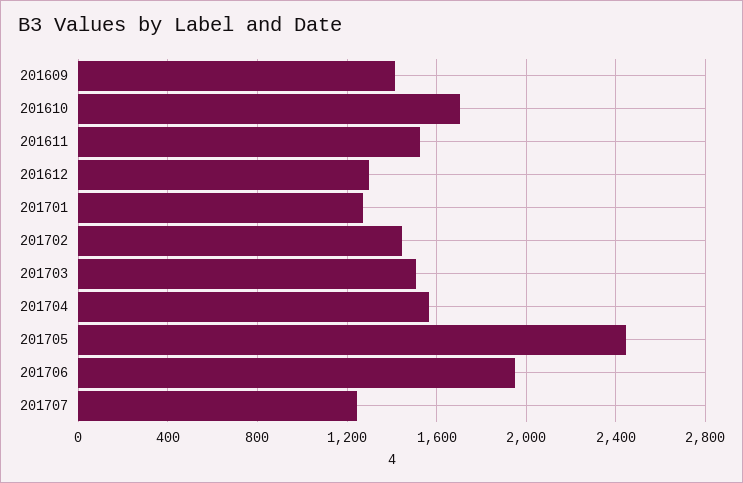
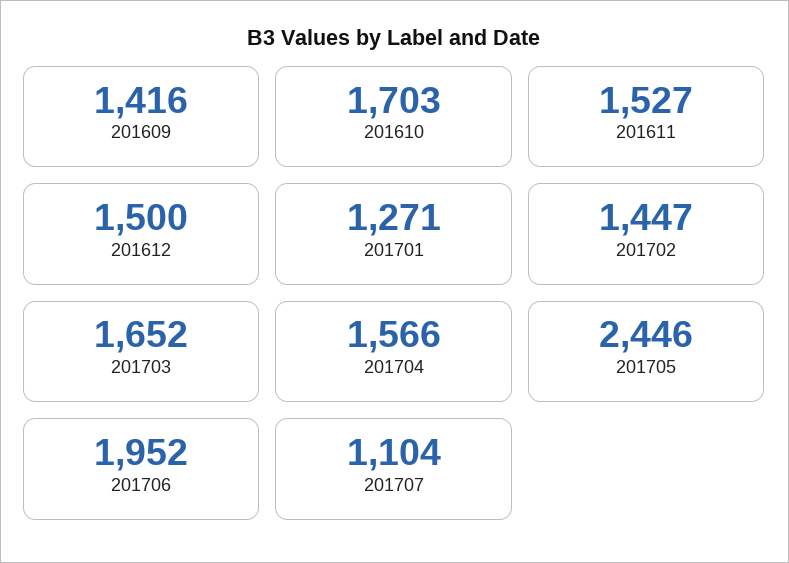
201612: 1300 -> 1500
201703: 1500 -> 1652
201707: 1250 -> 1104

